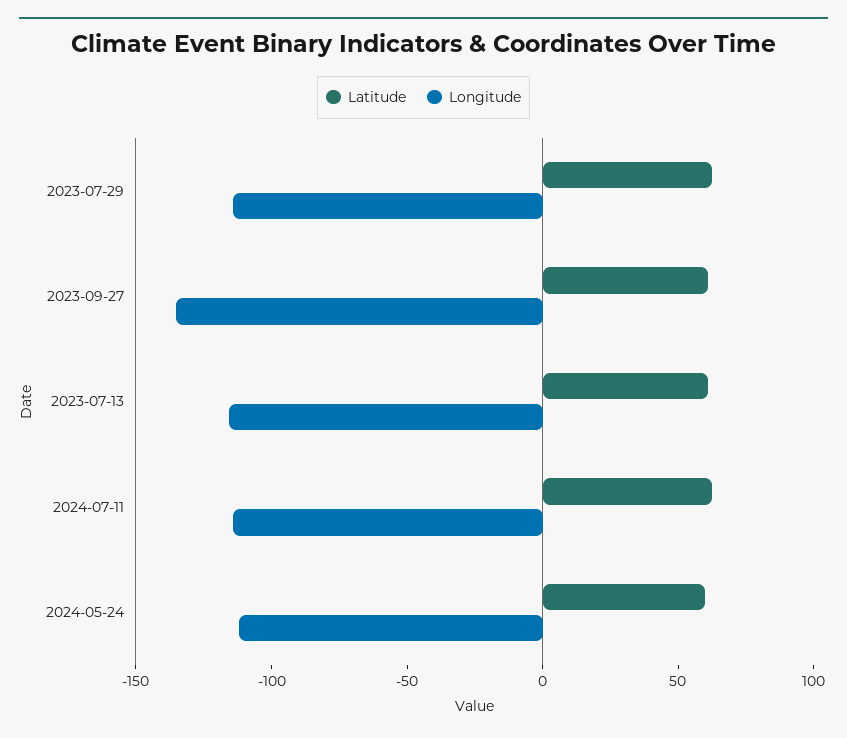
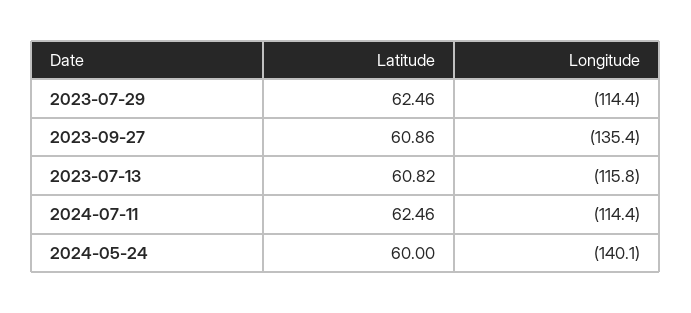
Longitude, 2024-05-24: -110 -> -140.1

